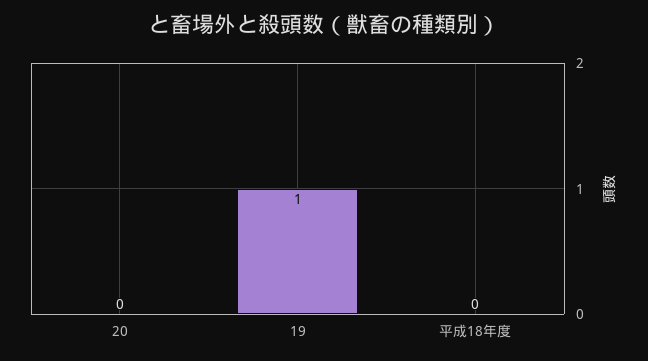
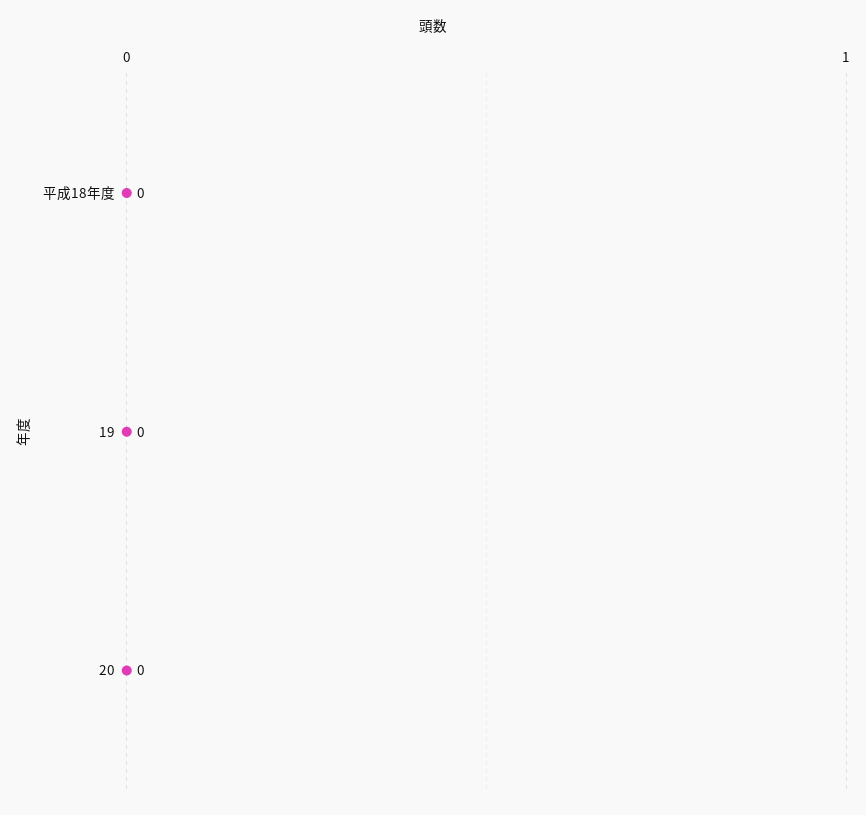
19: 1 -> 0

